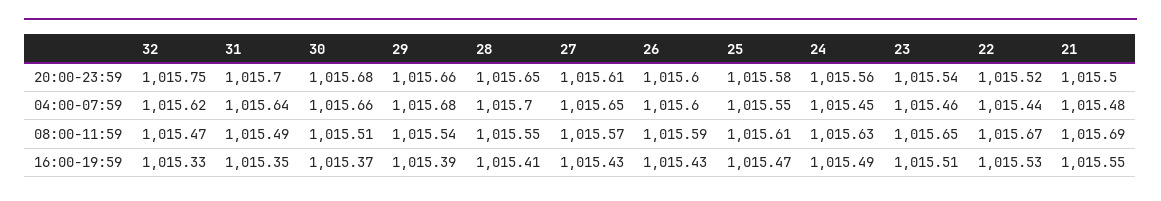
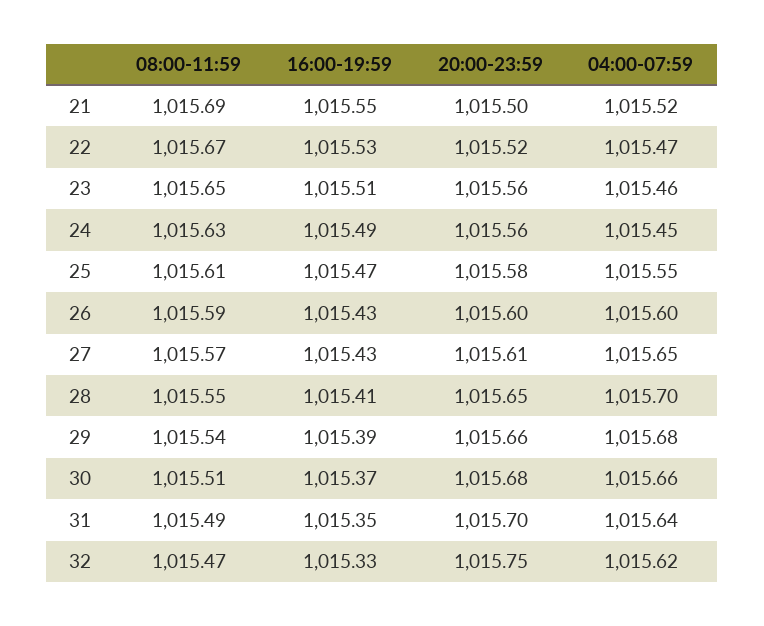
23, 20:00-23:59: 1015.54 -> 1015.56
22, 04:00-07:59: 1015.44 -> 1015.47
21, 04:00-07:59: 1015.48 -> 1015.52

